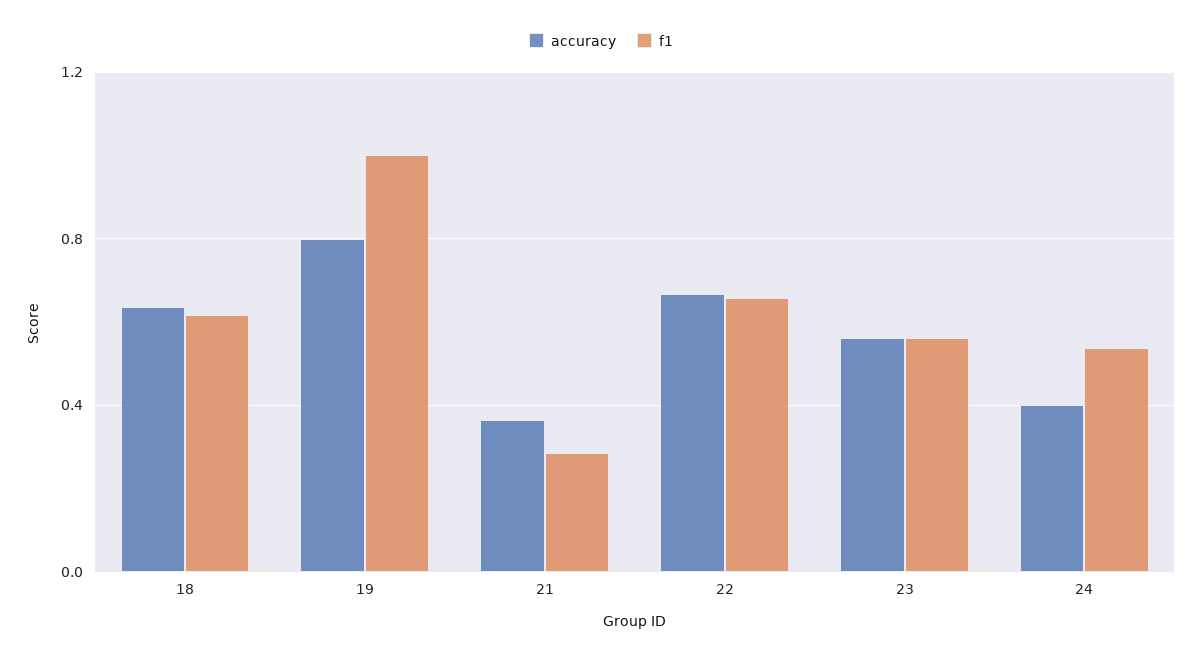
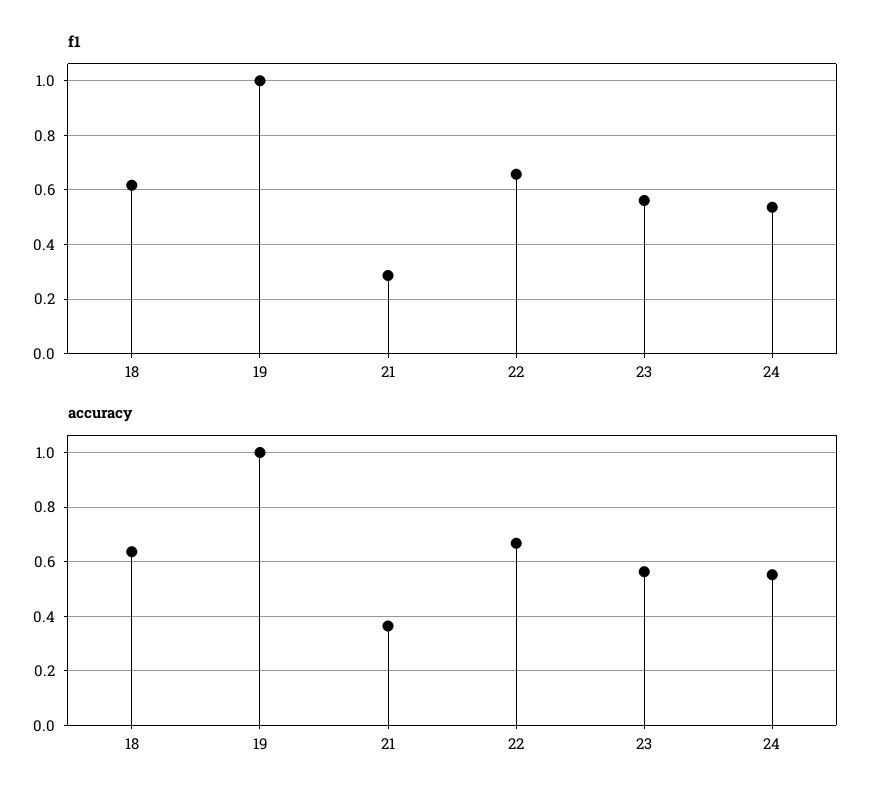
accuracy, 19: 0.8 -> 1
accuracy, 24: 0.4 -> 0.55

